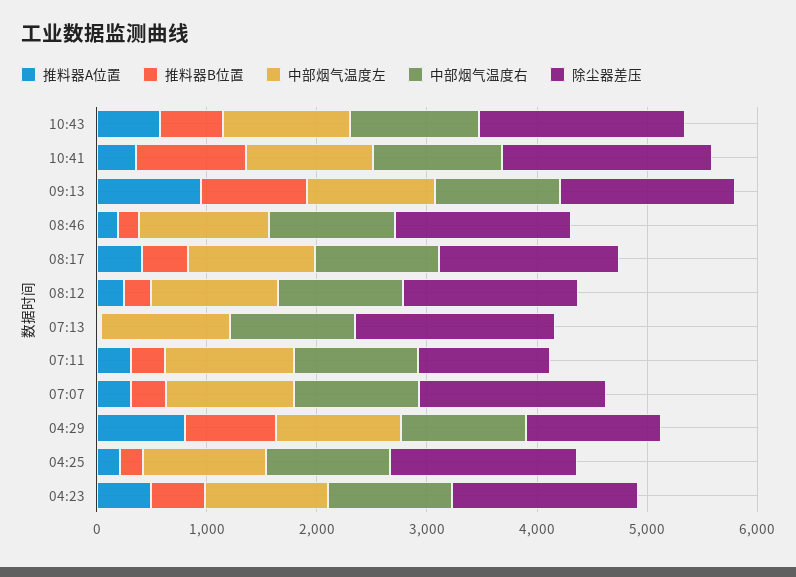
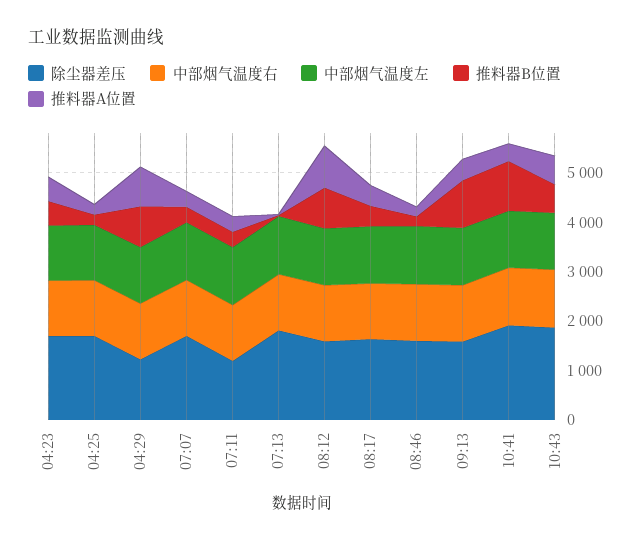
推料器A位置, 09:13: 1000 -> 400
推料器A位置, 08:12: 200 -> 800
推料器B位置, 08:12: 200 -> 800

